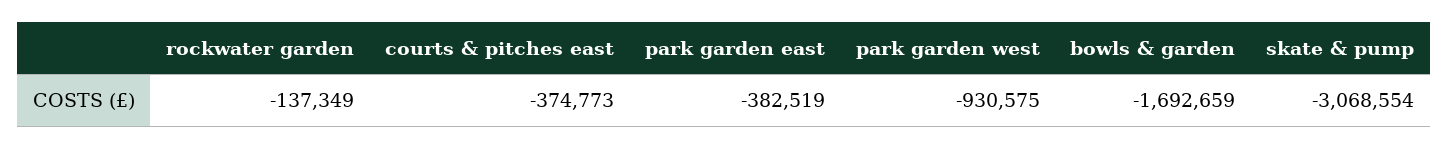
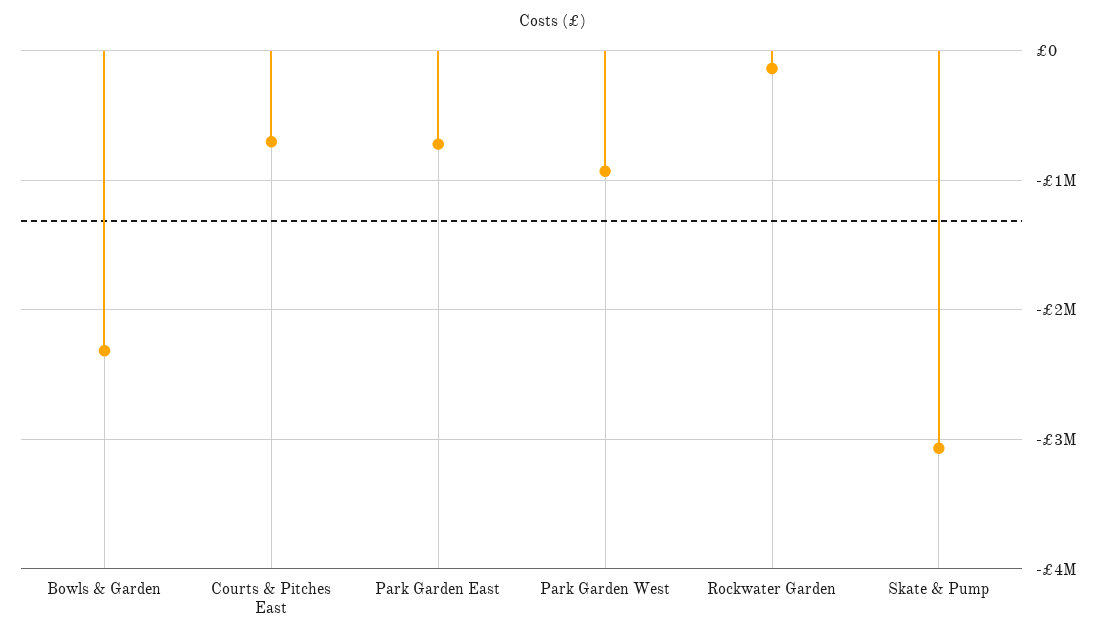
courts & pitches east: -374773 -> -700000
park garden east: -382519 -> -700000
bowls & garden: -1692659 -> -2300000

